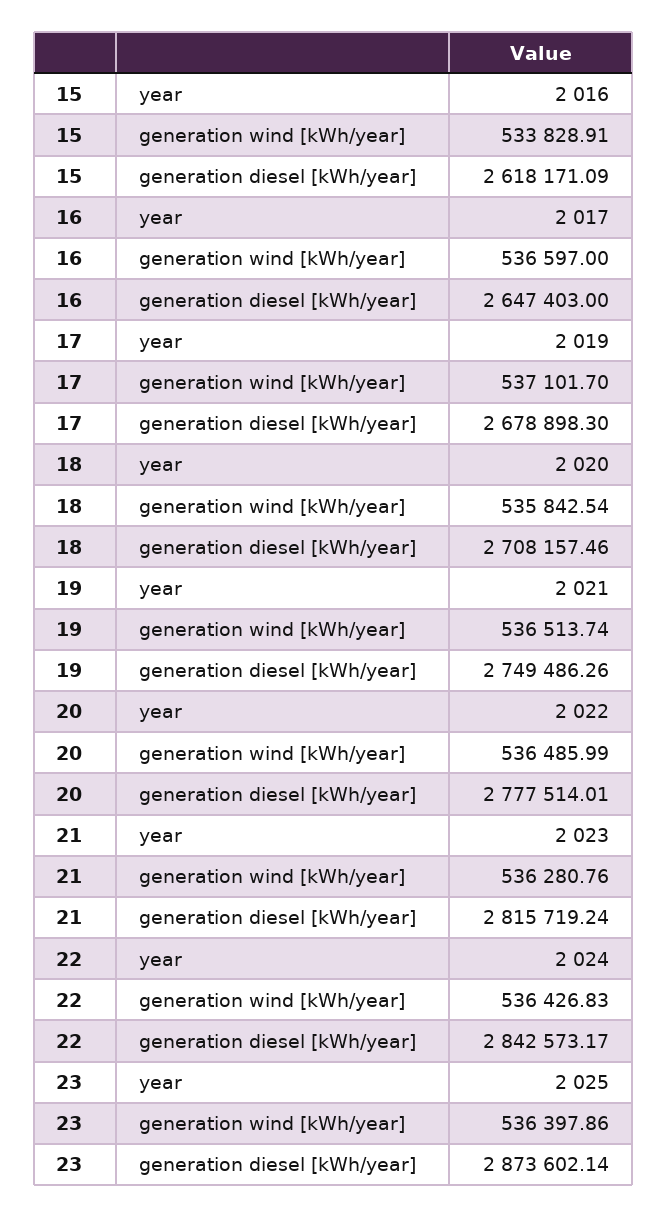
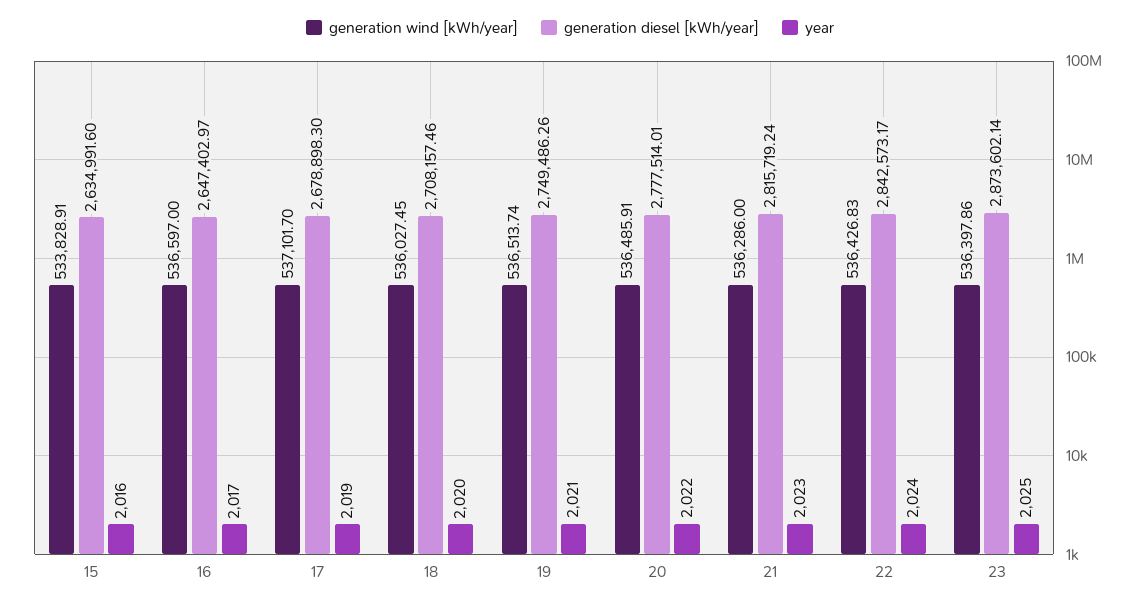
generation diesel [kWh/year], 15: 2618171.09 -> 2634991.6
generation diesel [kWh/year], 16: 2647403 -> 2647402.97
generation wind [kWh/year], 18: 535842.54 -> 536027.45
generation wind [kWh/year], 20: 536485.99 -> 536485.91
generation wind [kWh/year], 21: 536280.76 -> 536286

